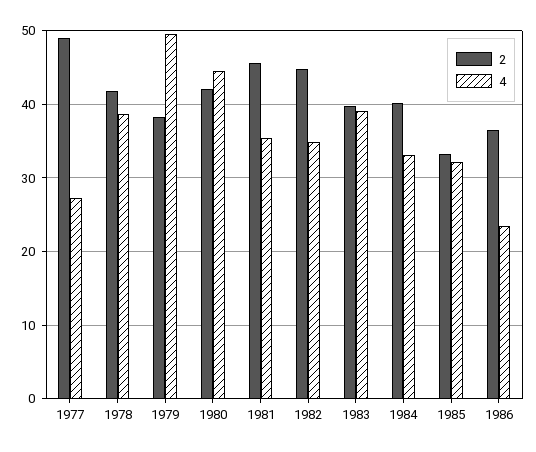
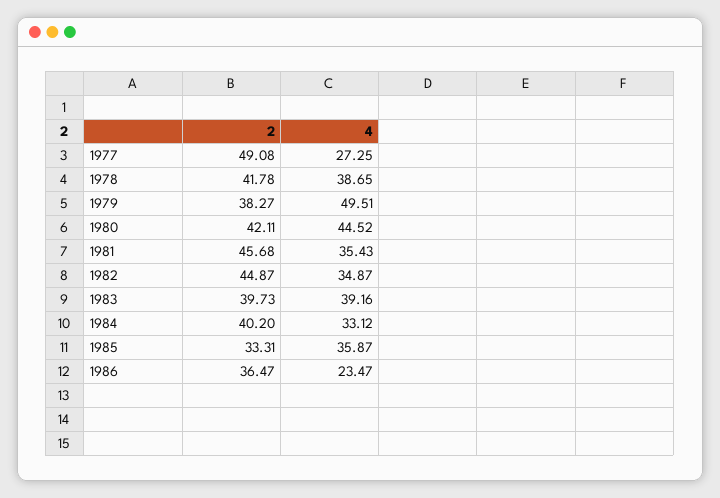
4, 1985: 32 -> 35.87

